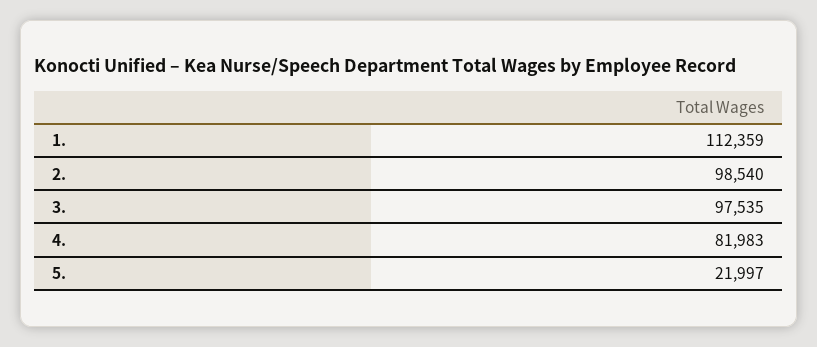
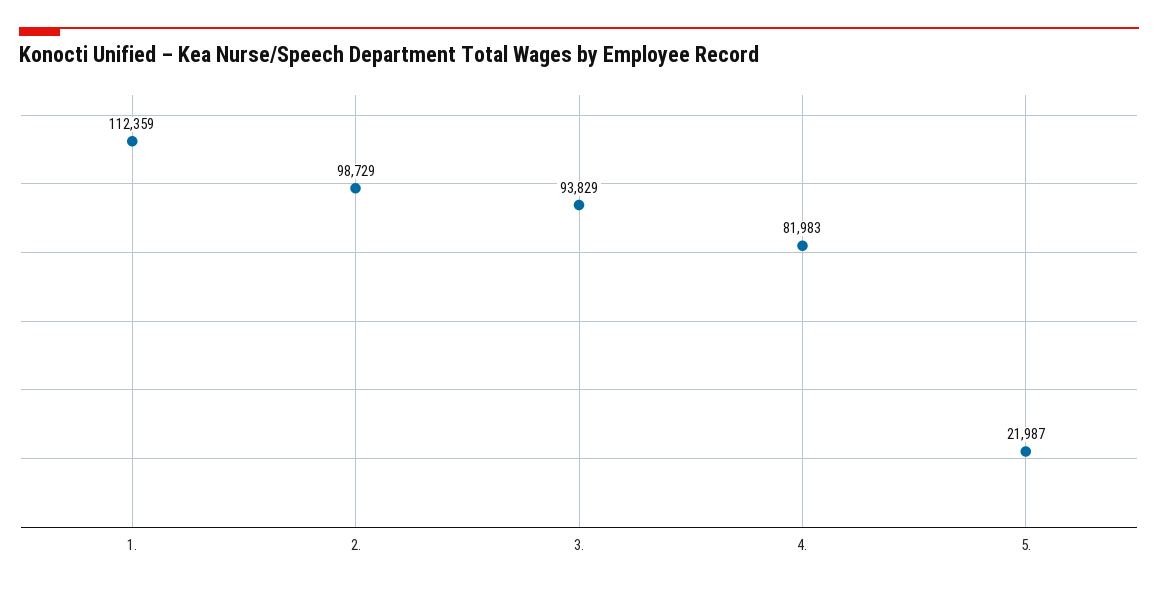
2.: 98540 -> 98729
3.: 97535 -> 93829
5.: 21997 -> 21987

